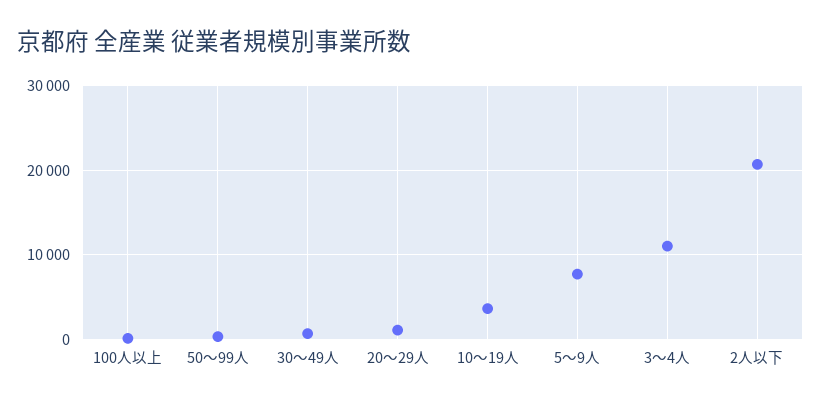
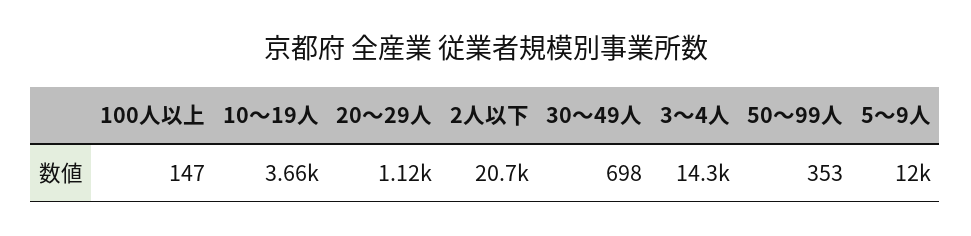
5～9人: 8000 -> 12000
3～4人: 11000 -> 14300

